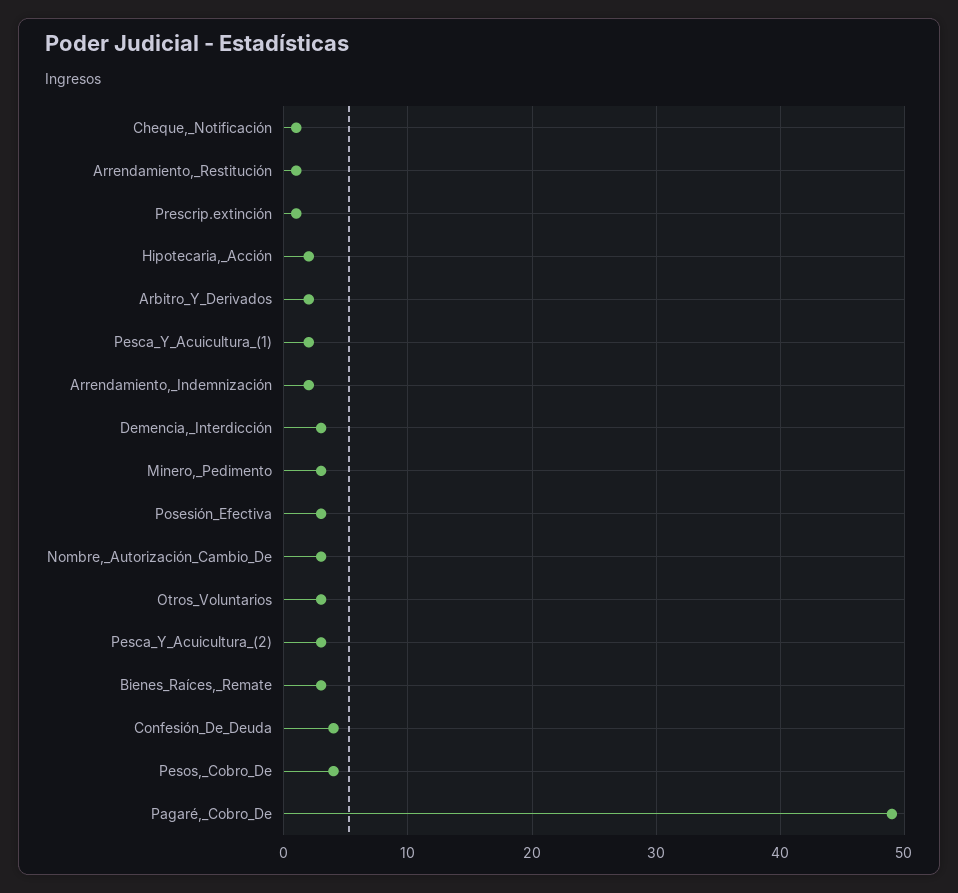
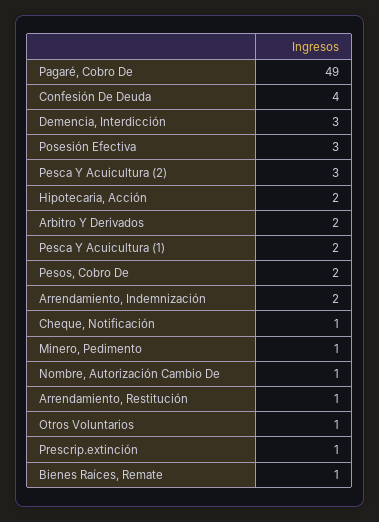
Minero,_Pedimento: 3 -> 1
Nombre,_Autorización_Cambio_De: 3 -> 1
Otros_Voluntarios: 3 -> 1
Bienes_Raíces,_Remate: 3 -> 1
Pesos,_Cobro_De: 4 -> 2

